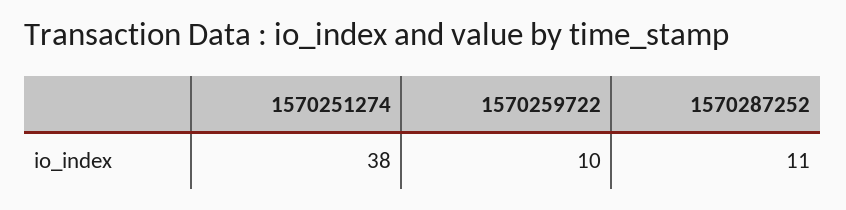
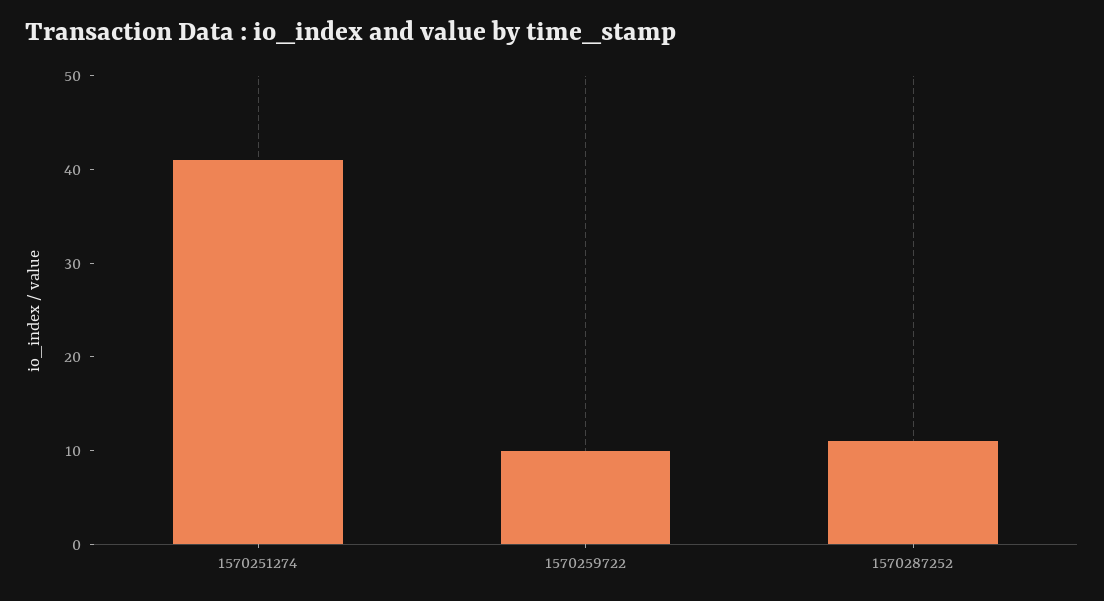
1570251274: 38 -> 41

